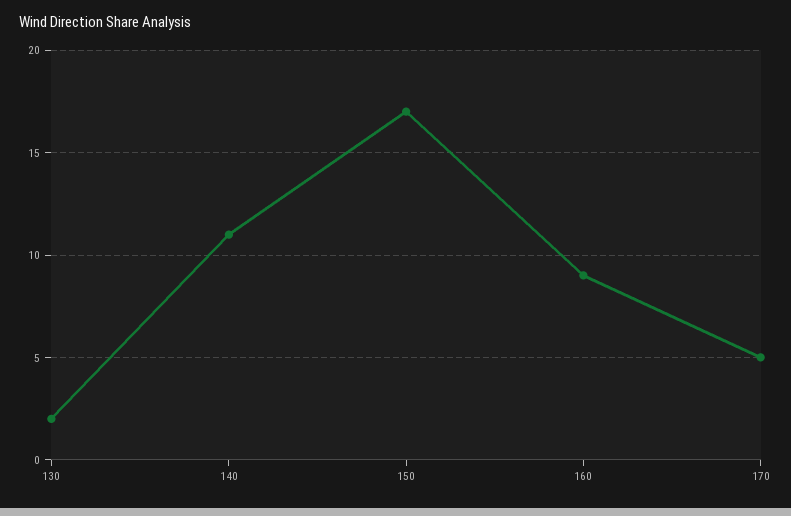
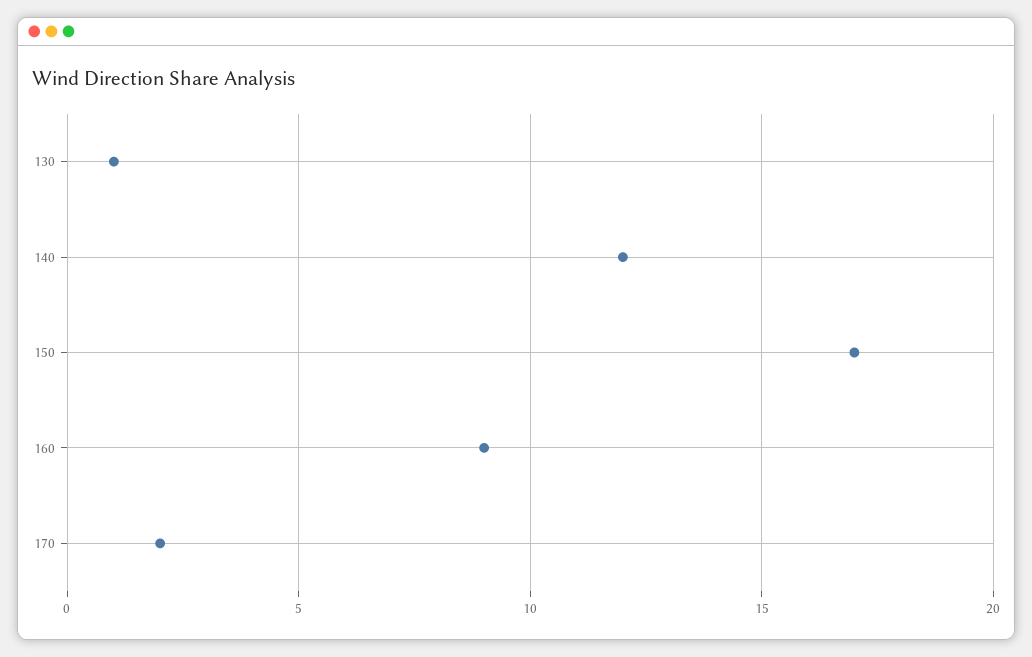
130: 2 -> 1
140: 11 -> 12
170: 5 -> 2

